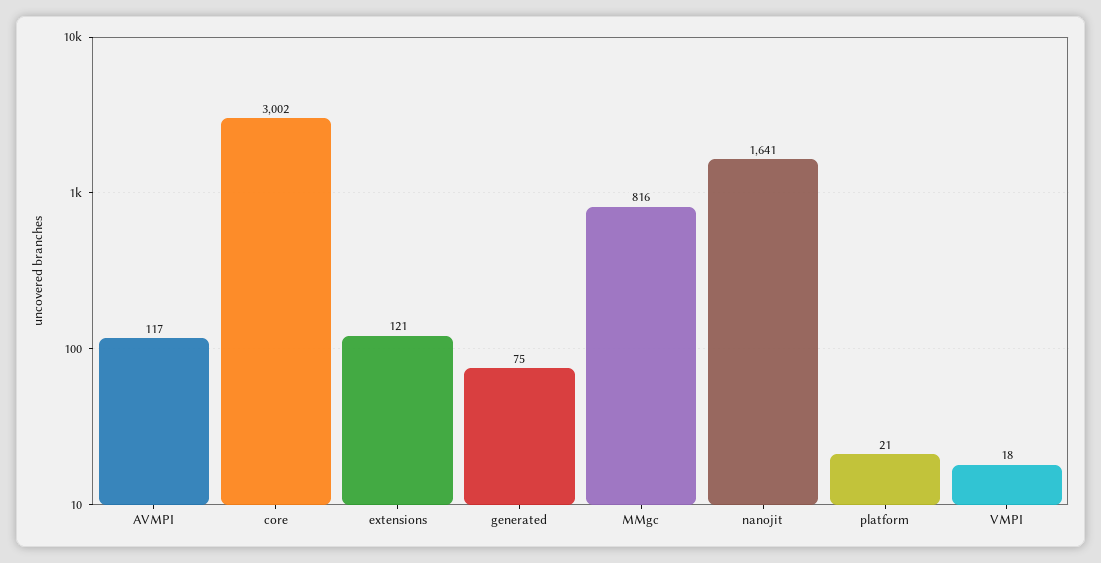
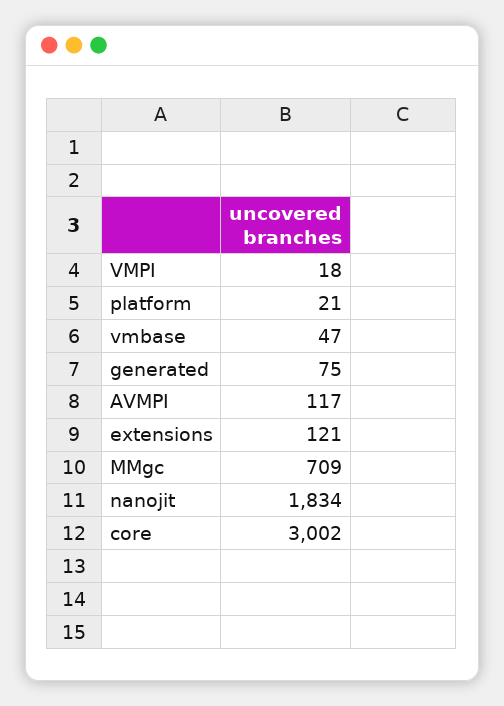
MMgc: 816 -> 709
nanojit: 1641 -> 1834
vmbase: none -> 47

